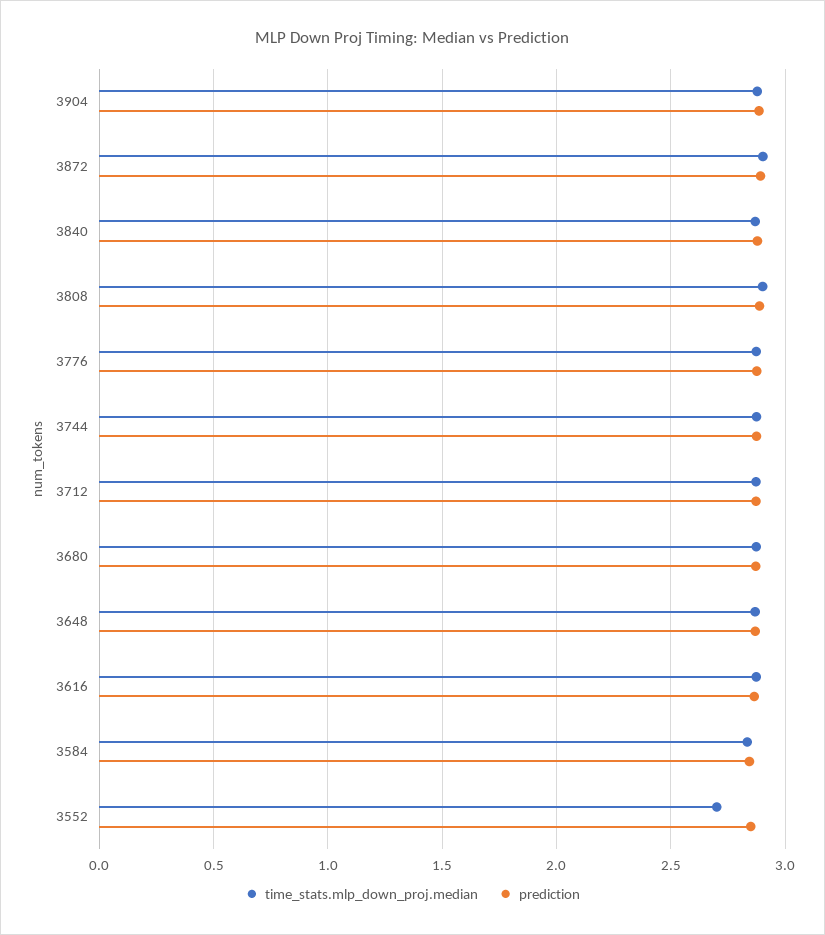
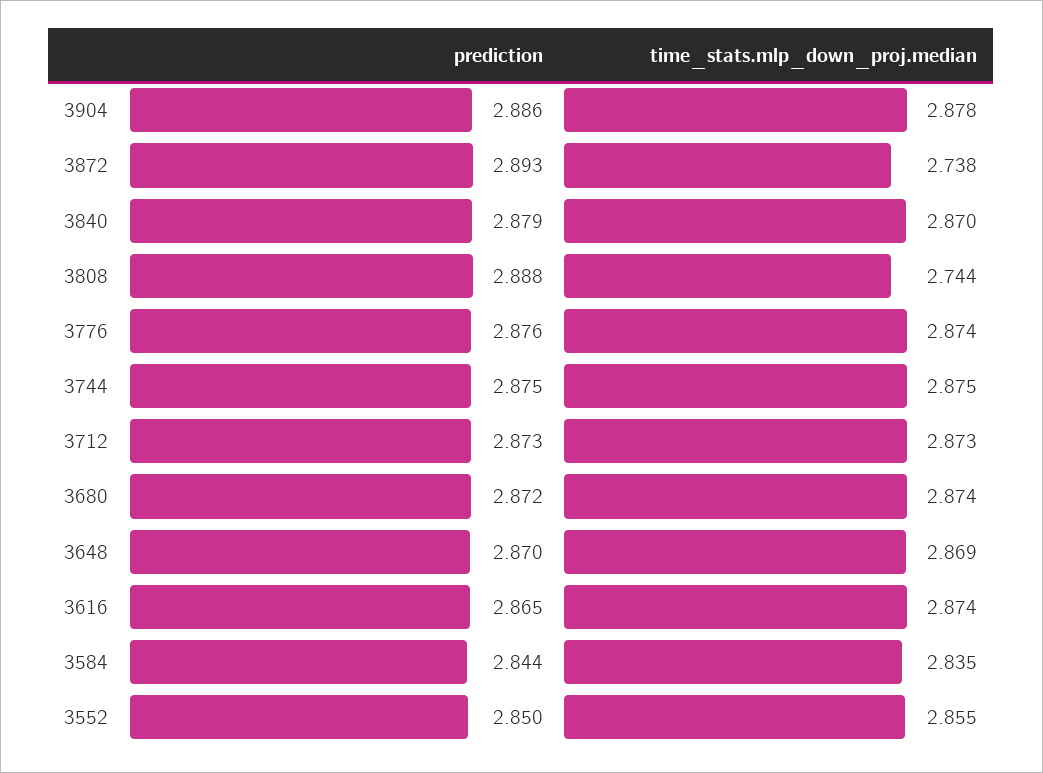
time_stats.mlp_down_proj.median, 3872: 2.9 -> 2.738
time_stats.mlp_down_proj.median, 3808: 2.9 -> 2.744
time_stats.mlp_down_proj.median, 3552: 2.7 -> 2.855

